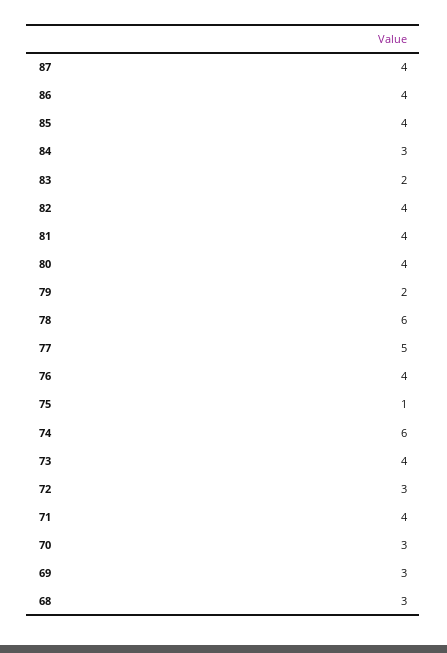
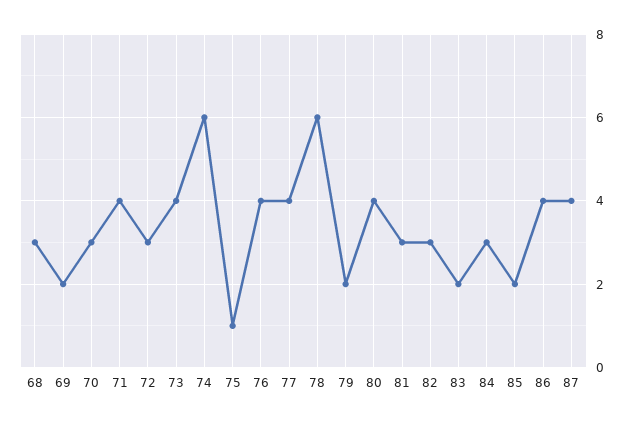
85: 4 -> 2
82: 4 -> 3
81: 4 -> 3
77: 5 -> 4
69: 3 -> 2

